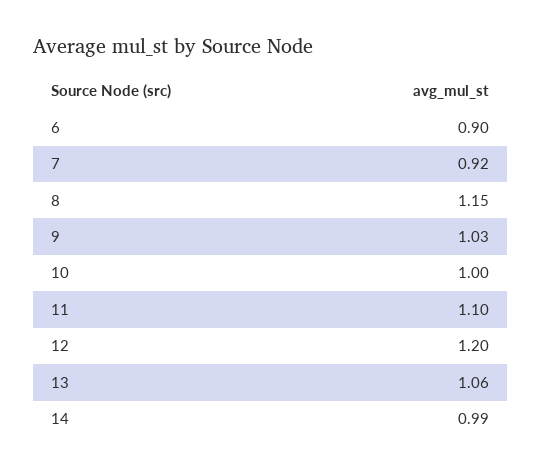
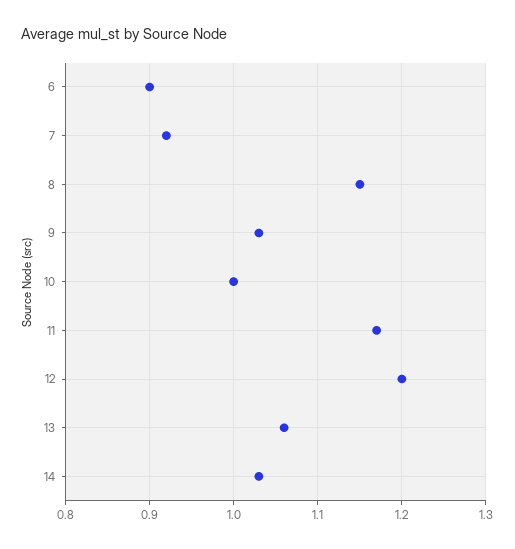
11: 1.1 -> 1.17
14: 0.99 -> 1.03

